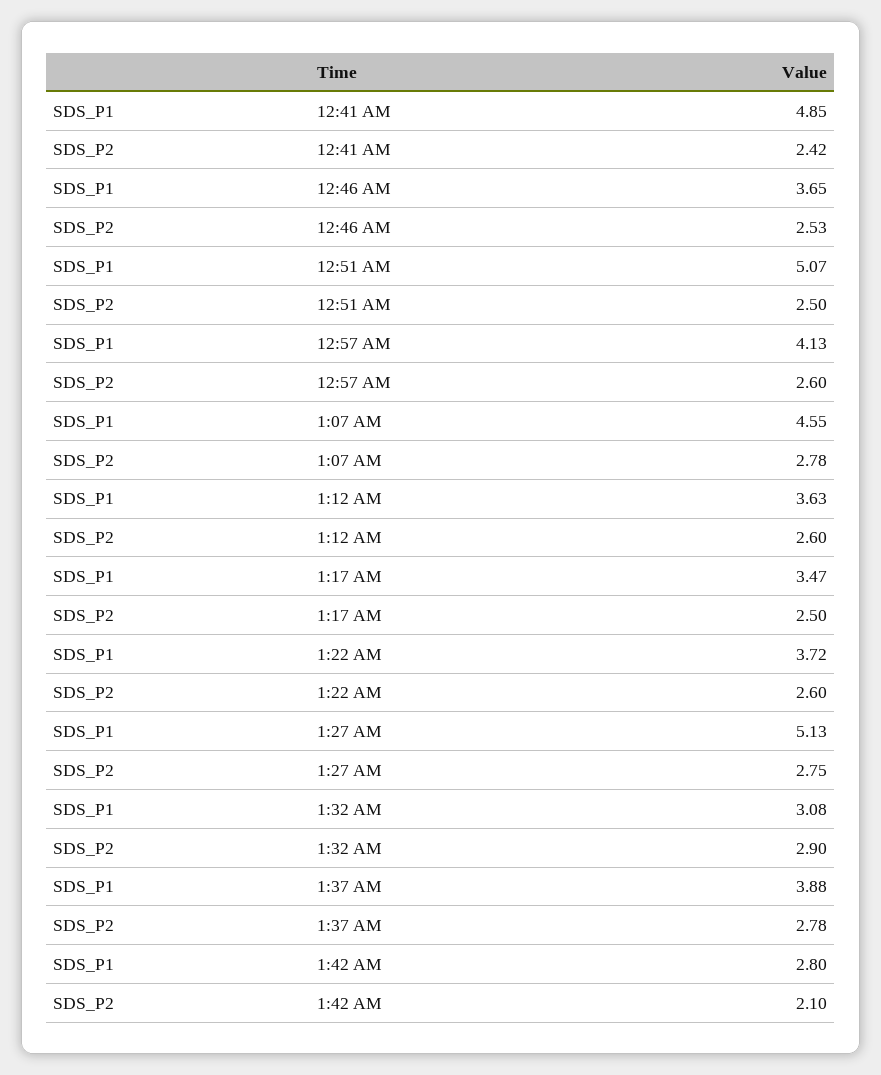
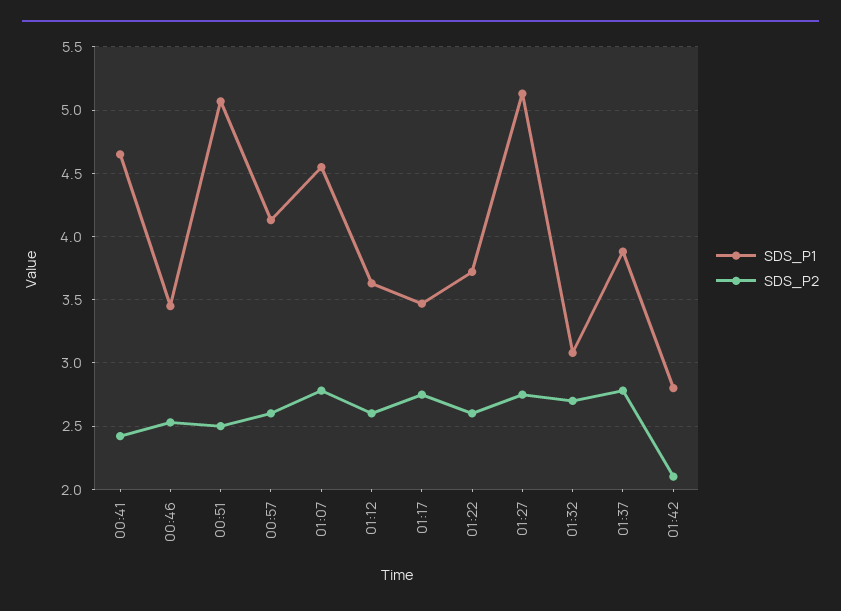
SDS_P1, 12:41 AM: 4.85 -> 4.65
SDS_P1, 12:46 AM: 3.65 -> 3.45
SDS_P2, 1:17 AM: 2.5 -> 2.75
SDS_P2, 1:32 AM: 2.9 -> 2.7

